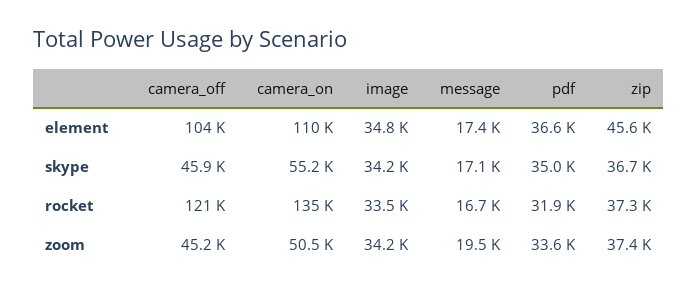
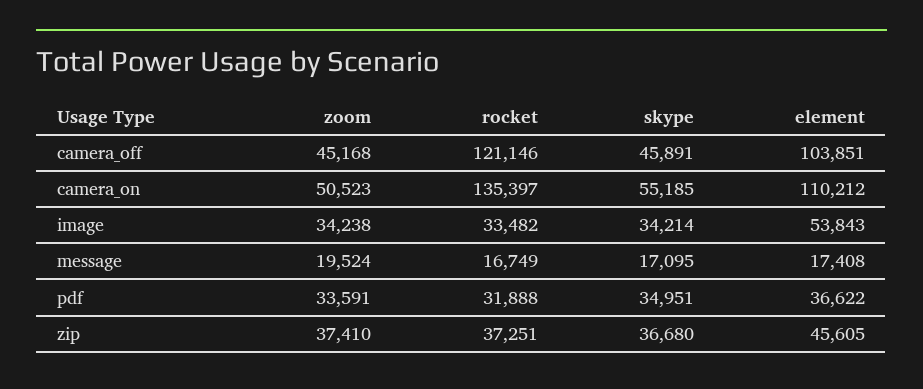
image, element: 34800 -> 53843

